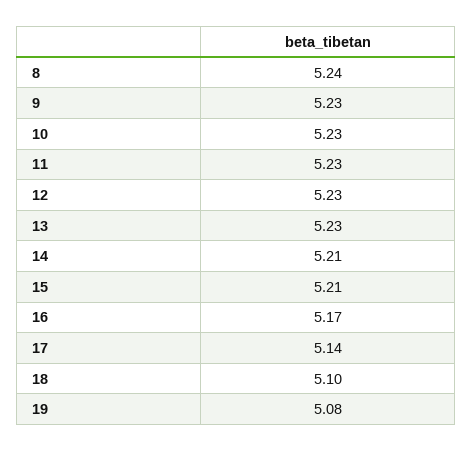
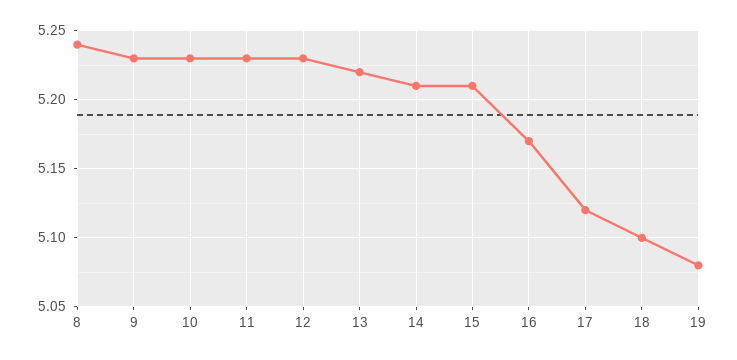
13: 5.23 -> 5.22
17: 5.14 -> 5.12

